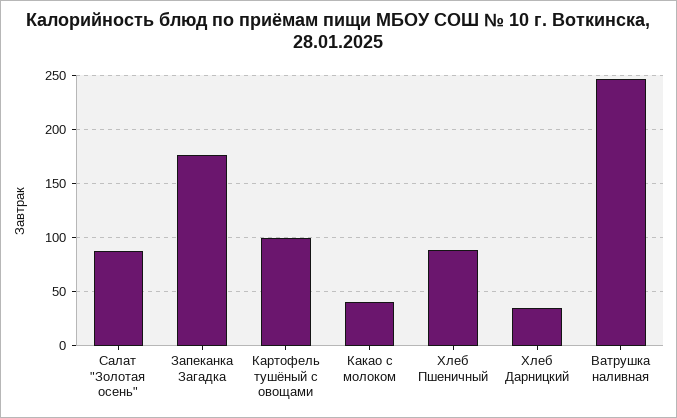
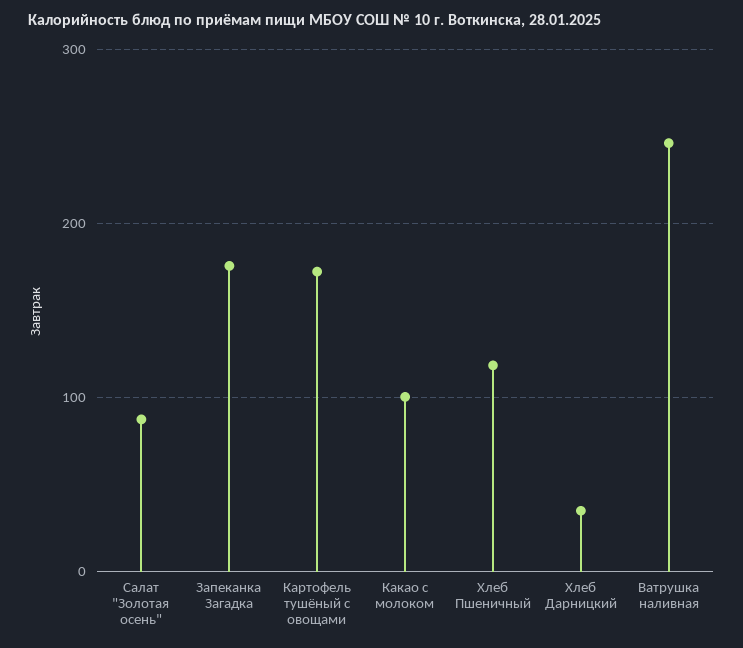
Картофель тушёный с овощами: 100 -> 170
Какао с молоком: 40 -> 100
Хлеб Пшеничный: 90 -> 120

